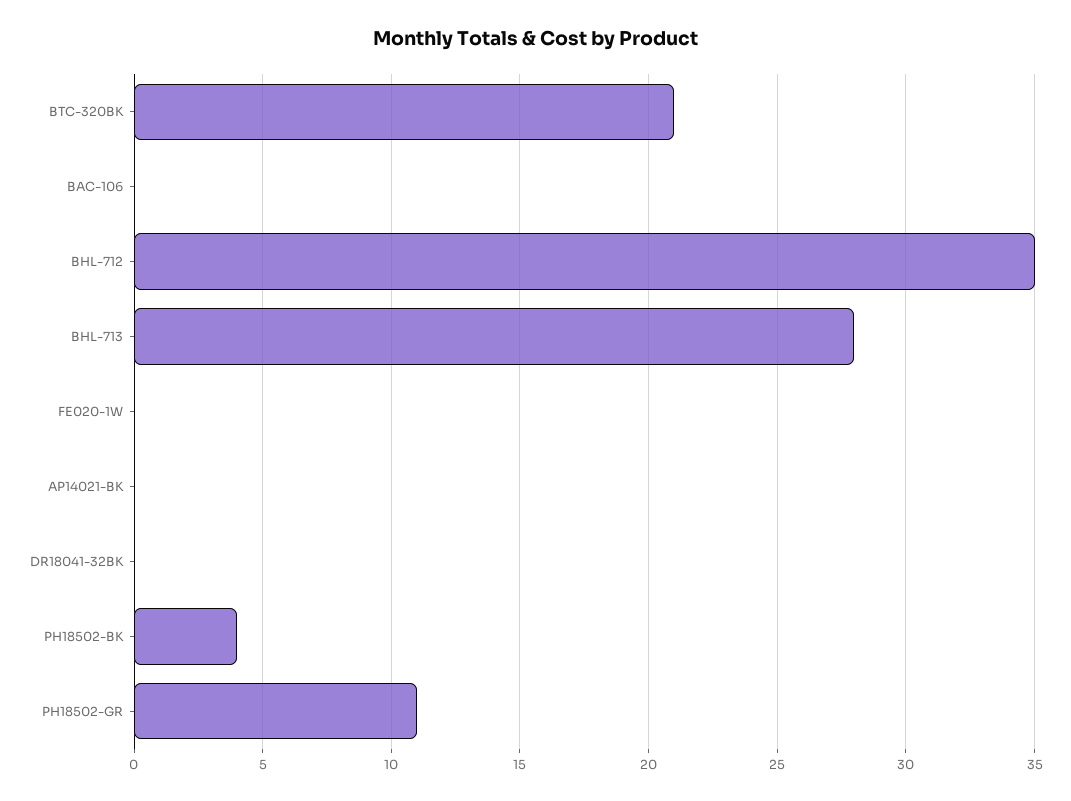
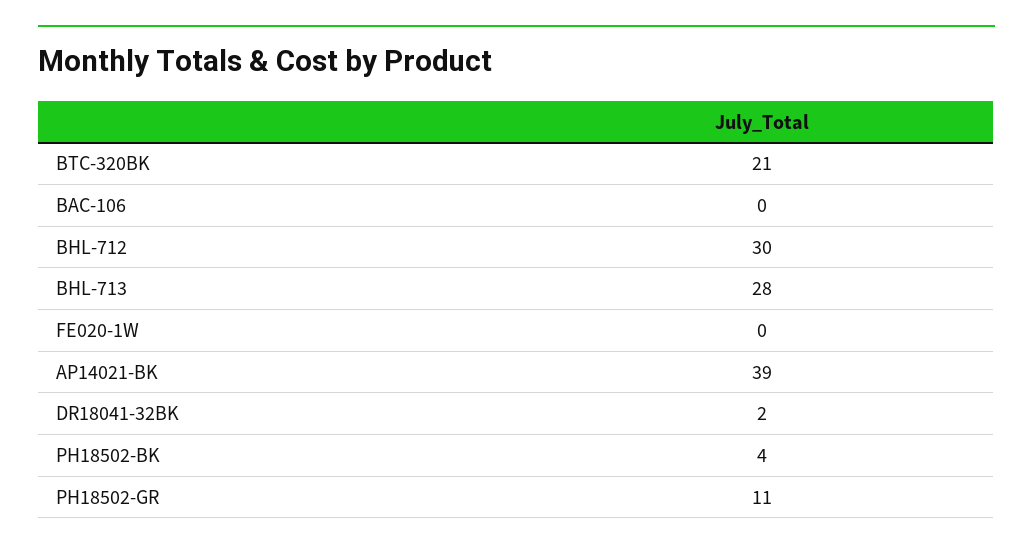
BHL-712: 35 -> 30
AP14021-BK: 0 -> 39
DR18041-32BK: 0 -> 2

